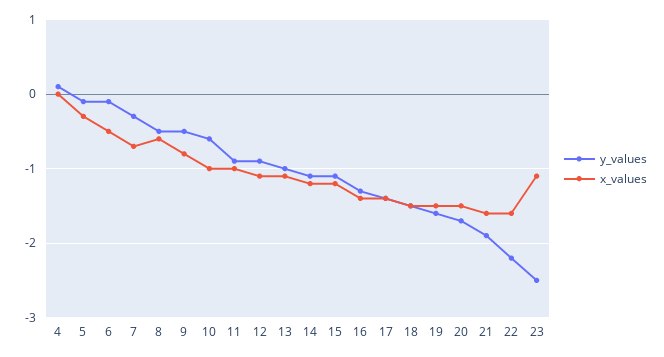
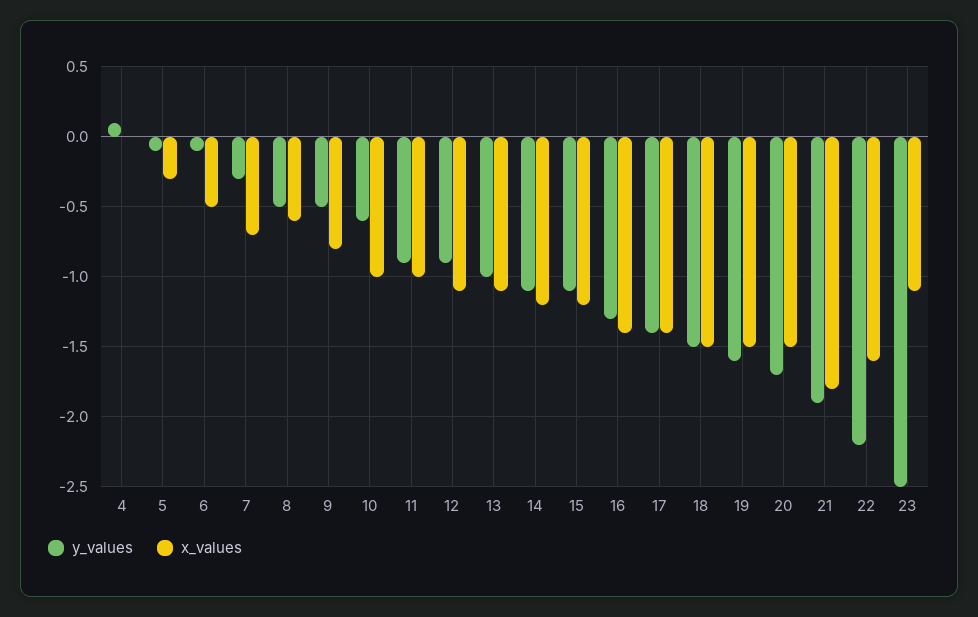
x_values, 21: -1.6 -> -1.8

